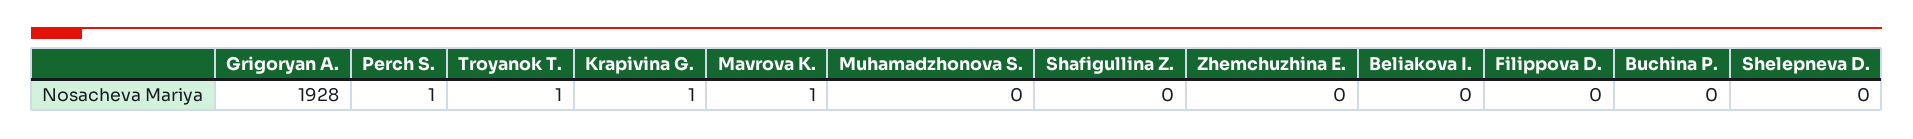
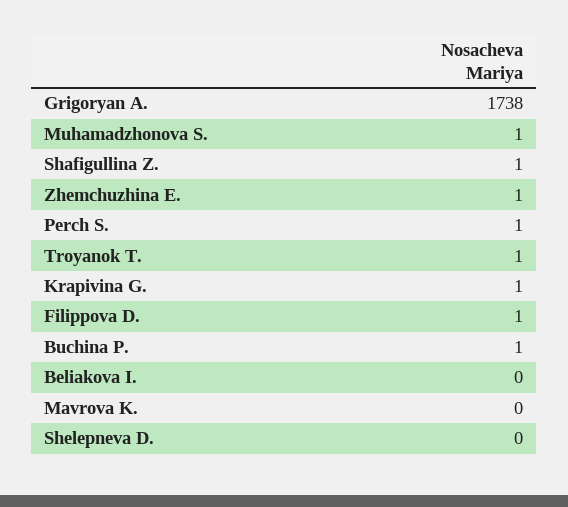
Grigoryan A.: 1928 -> 1738
Mavrova K.: 1 -> 0
Muhamadzhonova S.: 0 -> 1
Shafigullina Z.: 0 -> 1
Zhemchuzhina E.: 0 -> 1
Filippova D.: 0 -> 1
Buchina P.: 0 -> 1

